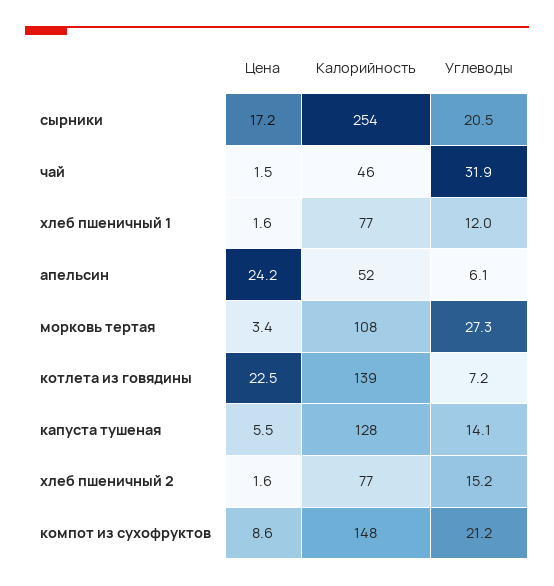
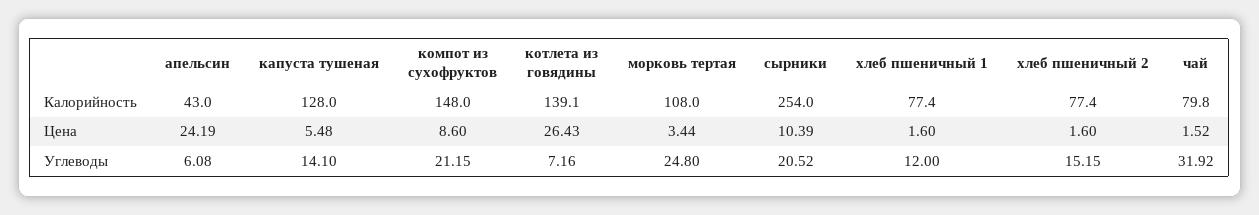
Цена, сырники: 17.2 -> 10.39
Калорийность, чай: 46 -> 79.8
Калорийность, апельсин: 52 -> 43
Углеводы, морковь тертая: 27.3 -> 24.8
Цена, котлета из говядины: 22.5 -> 26.43

